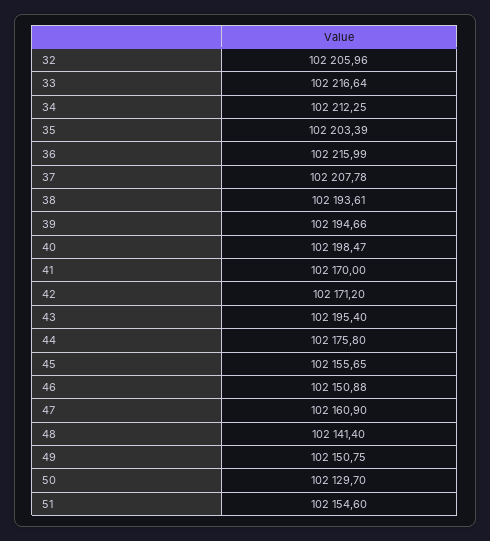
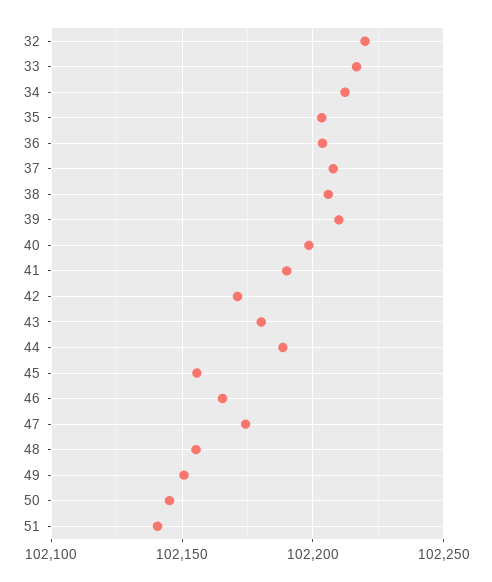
32: 102205.96 -> 102220
36: 102215.99 -> 102205
38: 102193.61 -> 102205
39: 102194.66 -> 102210
41: 102170 -> 102190
43: 102195.4 -> 102180
44: 102175.8 -> 102190
46: 102150.88 -> 102165
47: 102160.9 -> 102175
48: 102141.4 -> 102155
50: 102129.7 -> 102145
51: 102154.6 -> 102140

